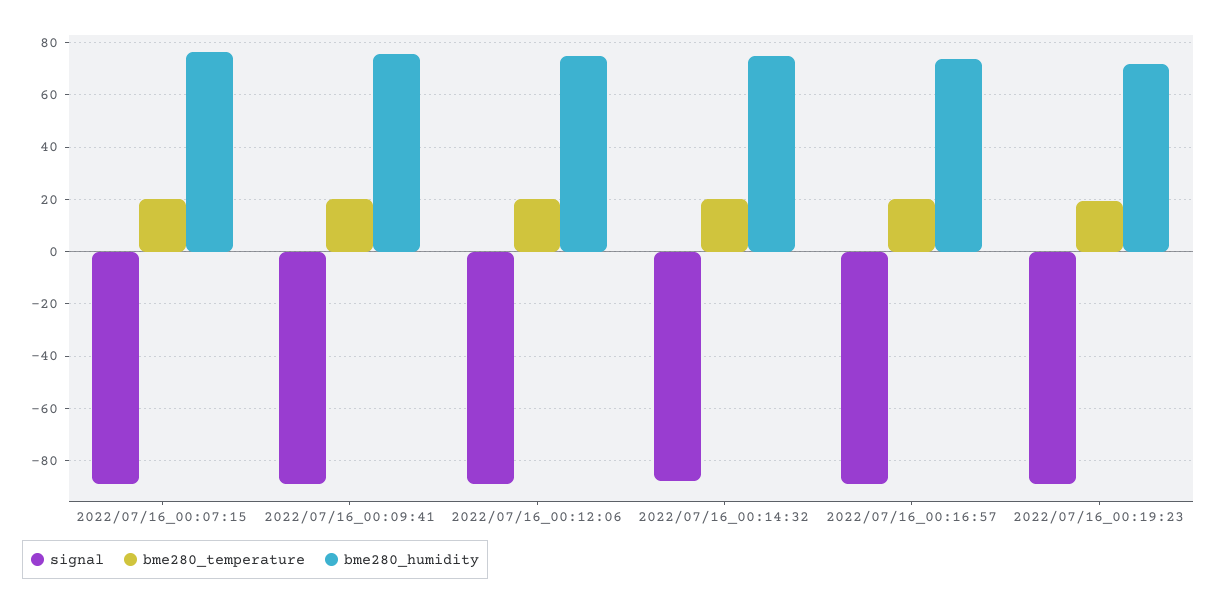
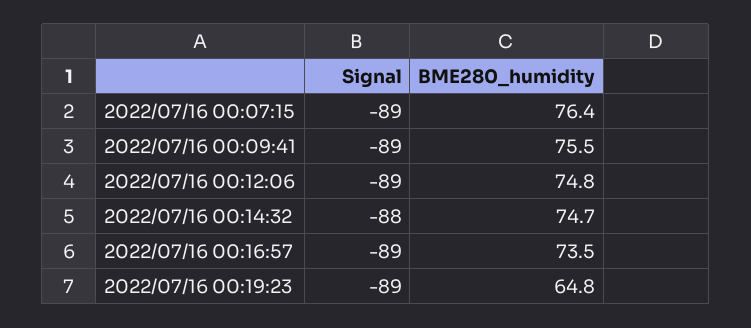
bme280_temperature, 2022/07/16_00:07:15: 20 -> none
bme280_temperature, 2022/07/16_00:09:41: 20 -> none
bme280_temperature, 2022/07/16_00:12:06: 20 -> none
bme280_temperature, 2022/07/16_00:14:32: 20 -> none
bme280_temperature, 2022/07/16_00:16:57: 20 -> none
bme280_temperature, 2022/07/16_00:19:23: 20 -> none
bme280_humidity, 2022/07/16_00:19:23: 72.5 -> 64.8

